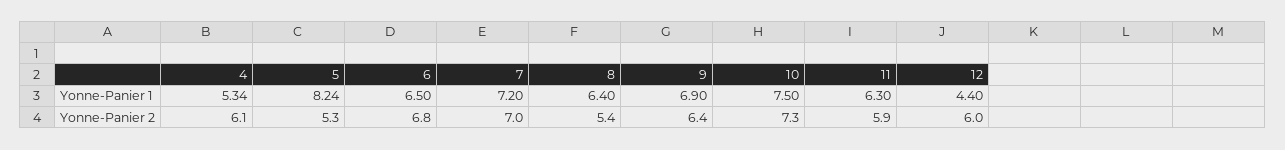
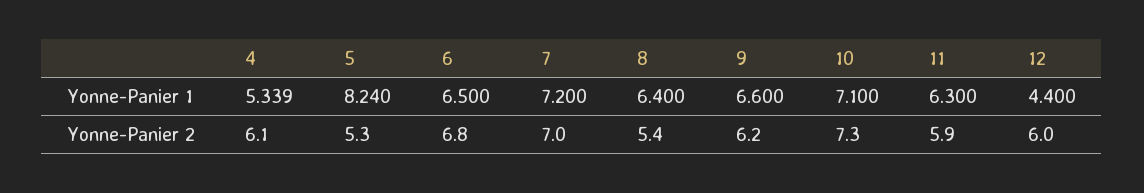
9, Yonne-Panier 1: 6.9 -> 6.6
10, Yonne-Panier 1: 7.5 -> 7.1
9, Yonne-Panier 2: 6.4 -> 6.2

